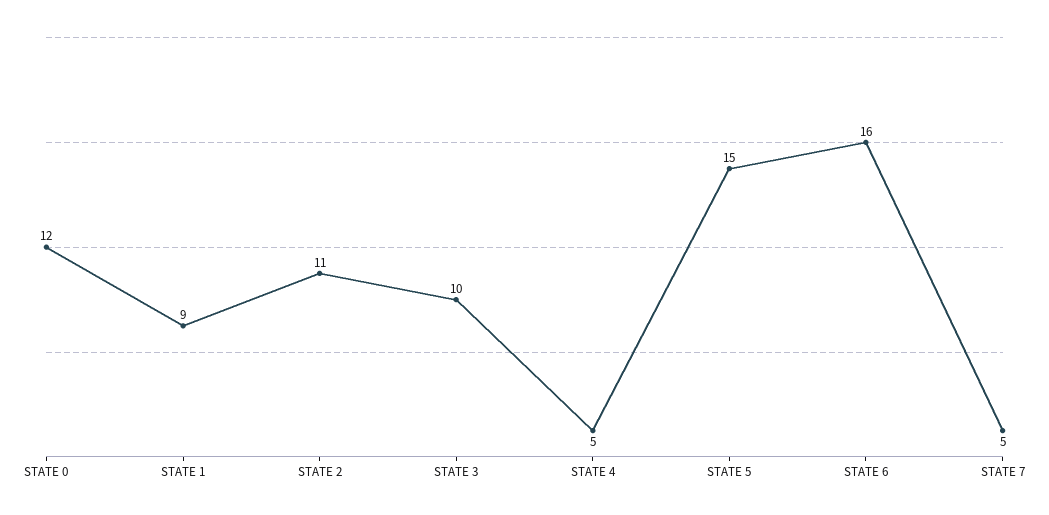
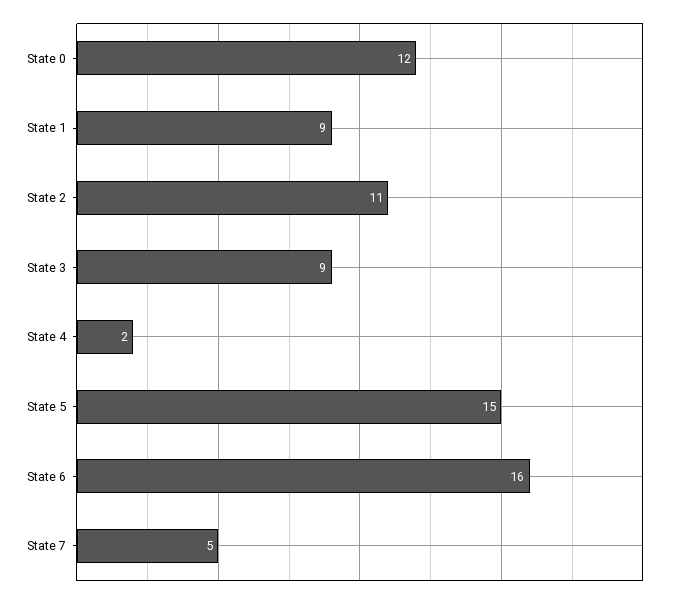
STATE 3: 10 -> 9
STATE 4: 5 -> 2

